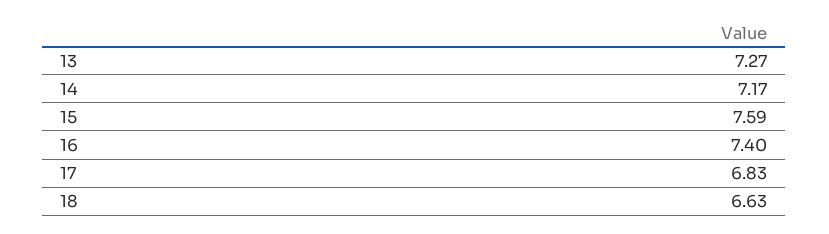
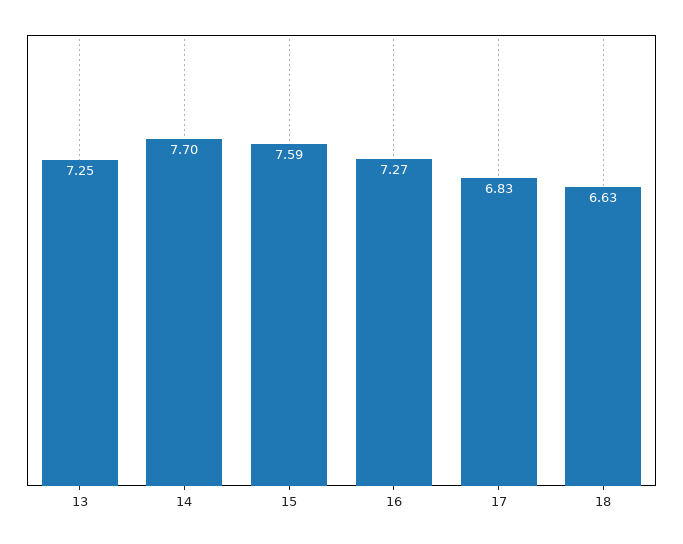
13: 7.27 -> 7.25
14: 7.17 -> 7.7
16: 7.4 -> 7.27

